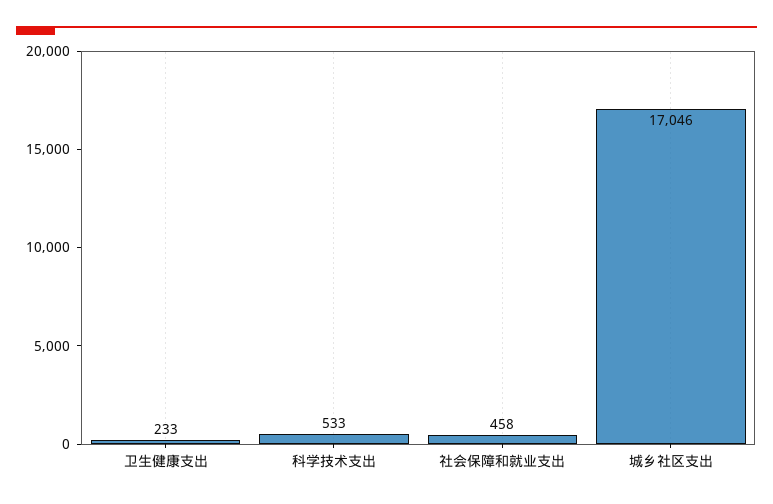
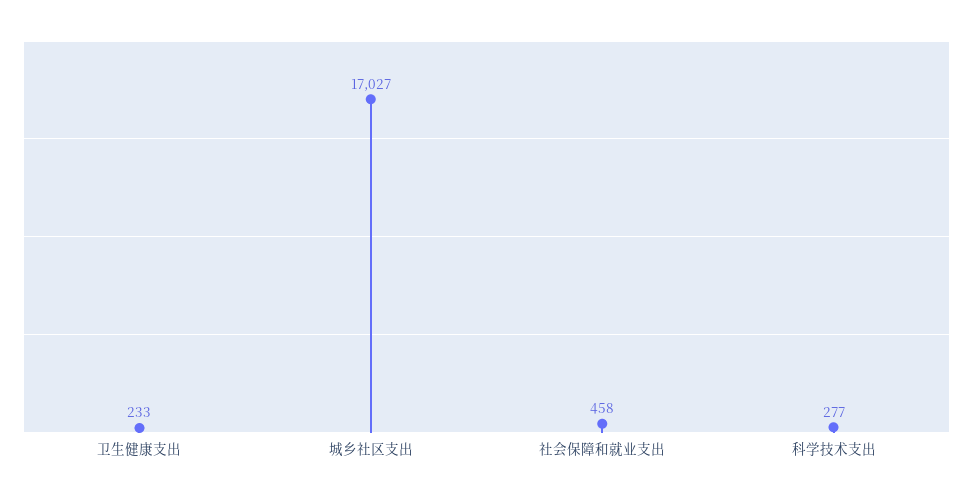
科学技术支出: 533 -> 277
城乡社区支出: 17046 -> 17027

